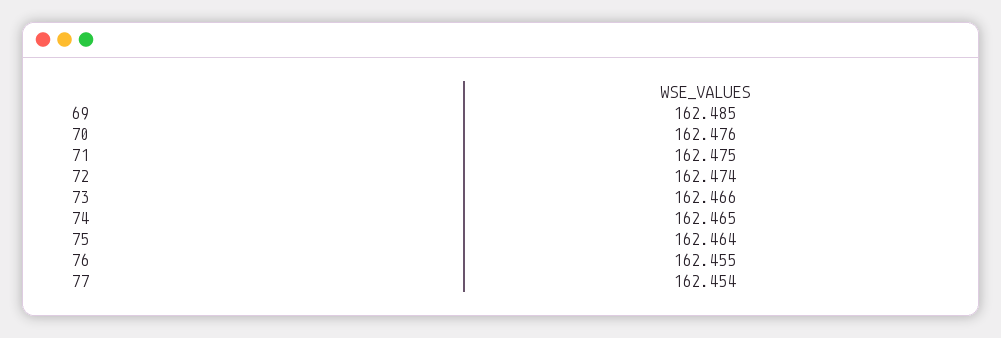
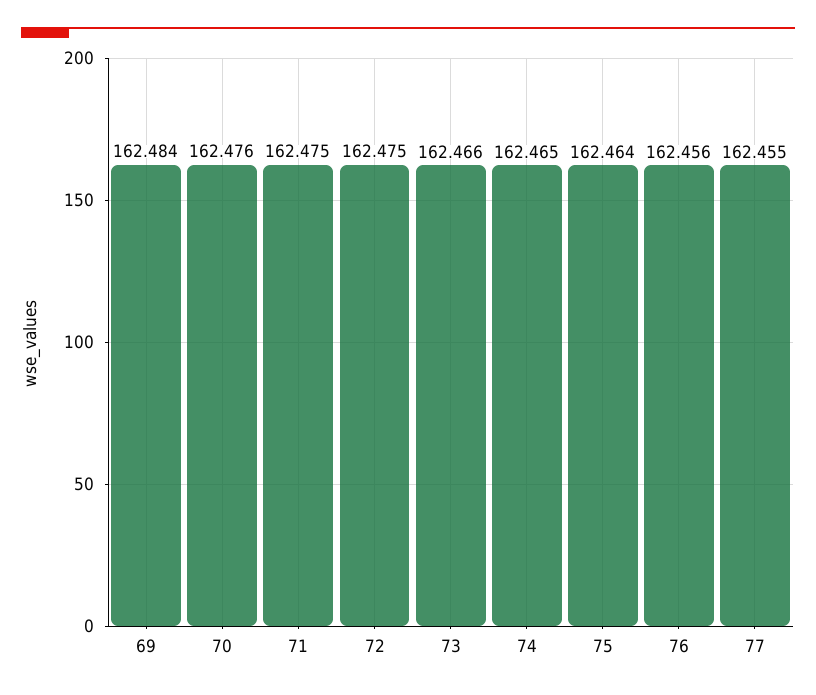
69: 162.485 -> 162.484
72: 162.474 -> 162.475
76: 162.455 -> 162.456
77: 162.454 -> 162.455

